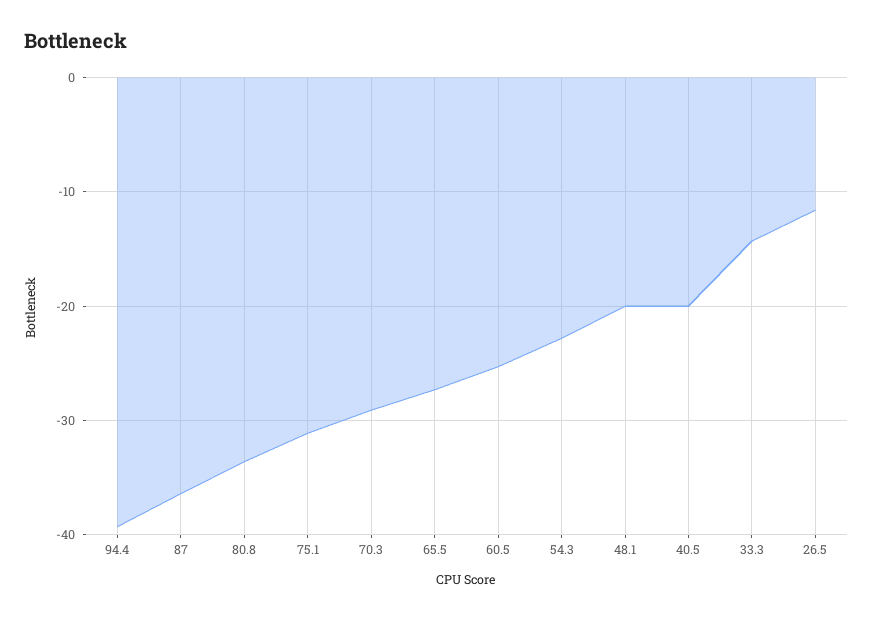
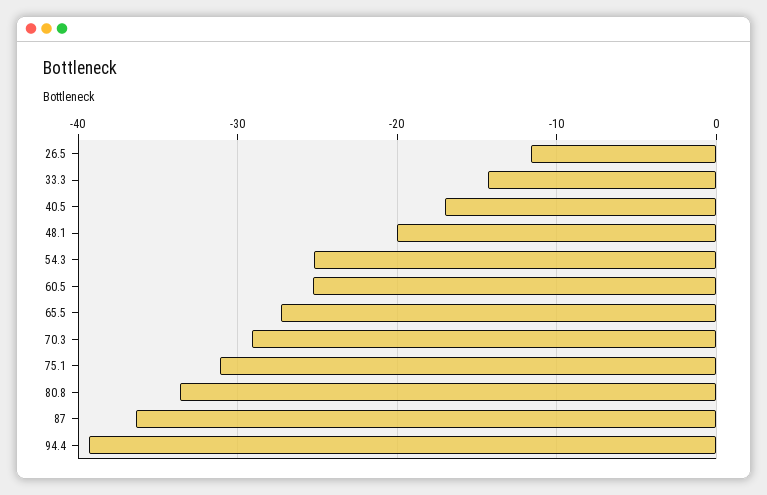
54.3: -23 -> -25
40.5: -20 -> -17

